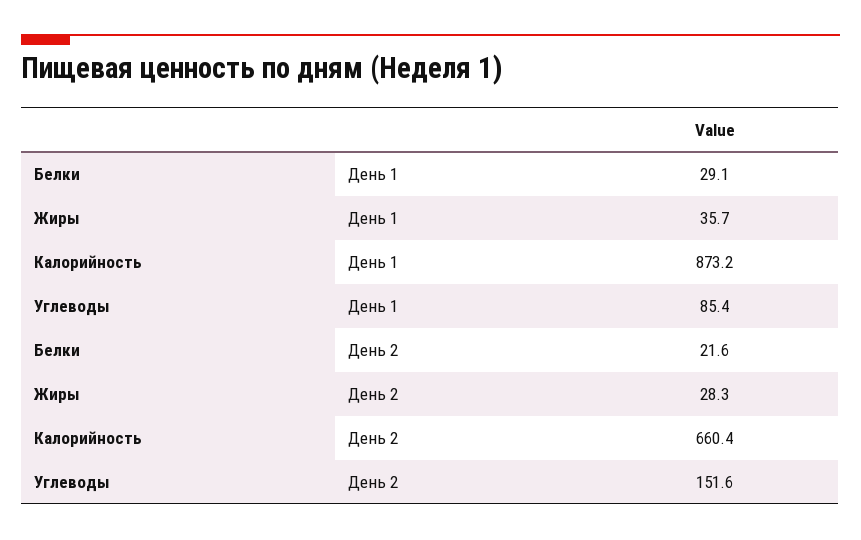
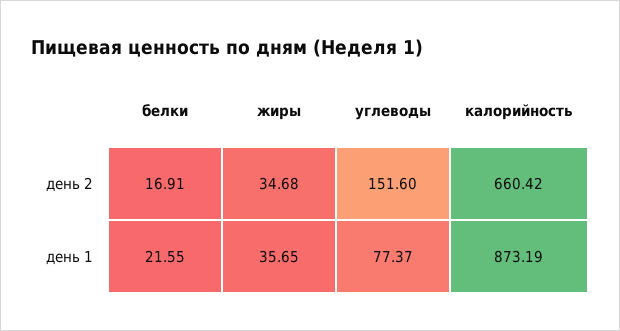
Белки, День 1: 29.1 -> 21.55
Углеводы, День 1: 85.4 -> 77.37
Белки, День 2: 21.6 -> 16.91
Жиры, День 2: 28.3 -> 34.68

